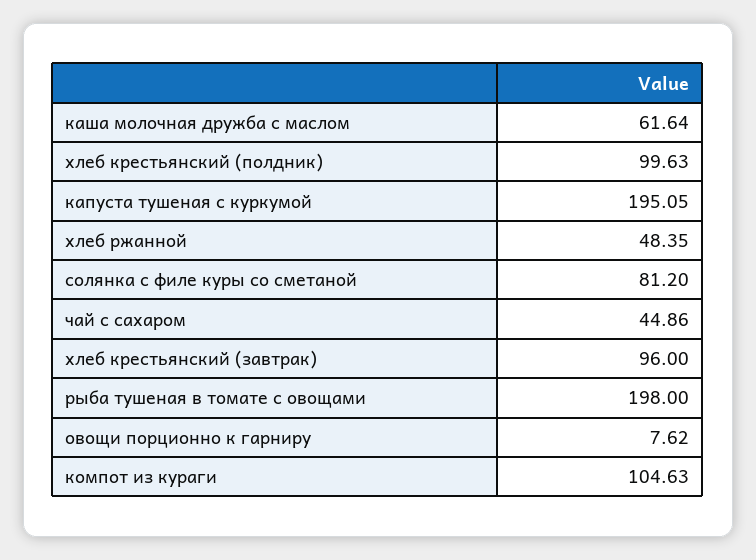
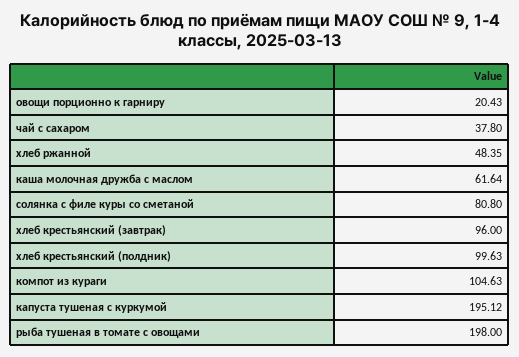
капуста тушеная с куркумой: 195.05 -> 195.12
солянка с филе куры со сметаной: 81.2 -> 80.8
чай с сахаром: 44.86 -> 37.8
овощи порционно к гарниру: 7.62 -> 20.43

